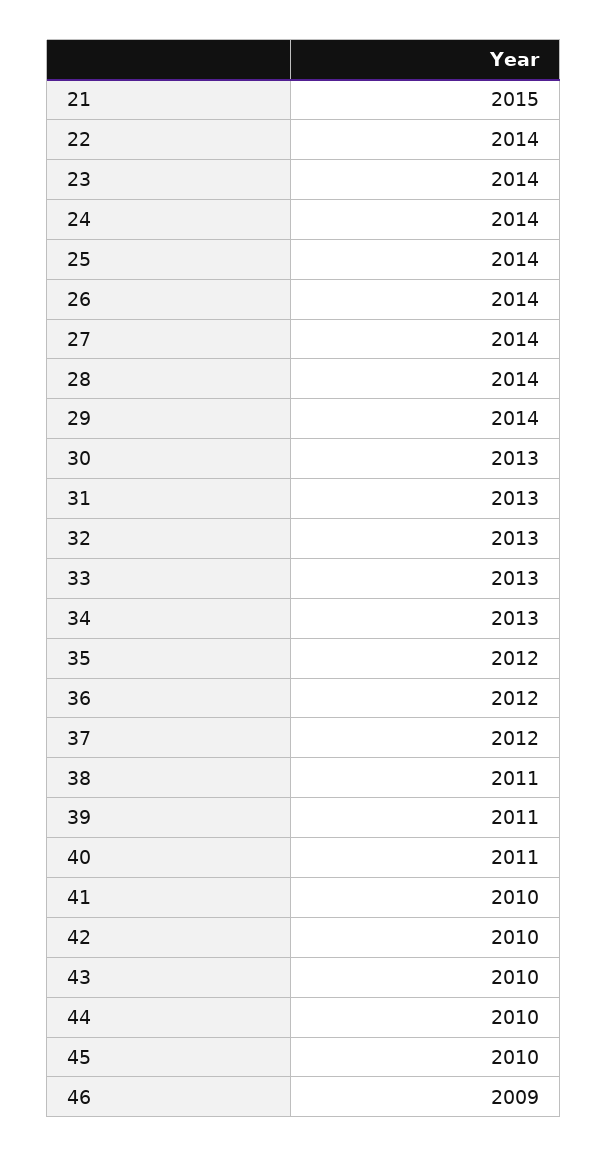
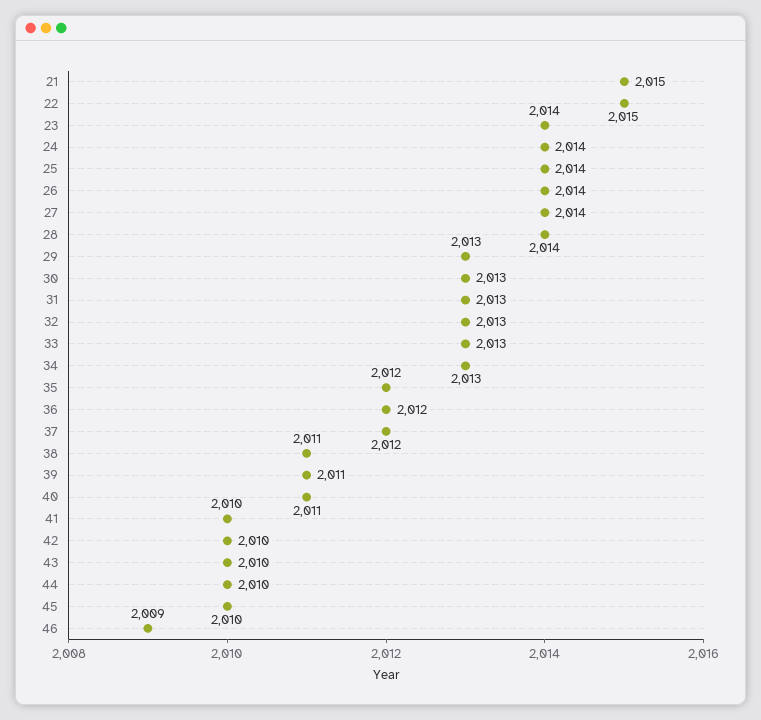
22: 2014 -> 2015
29: 2014 -> 2013

